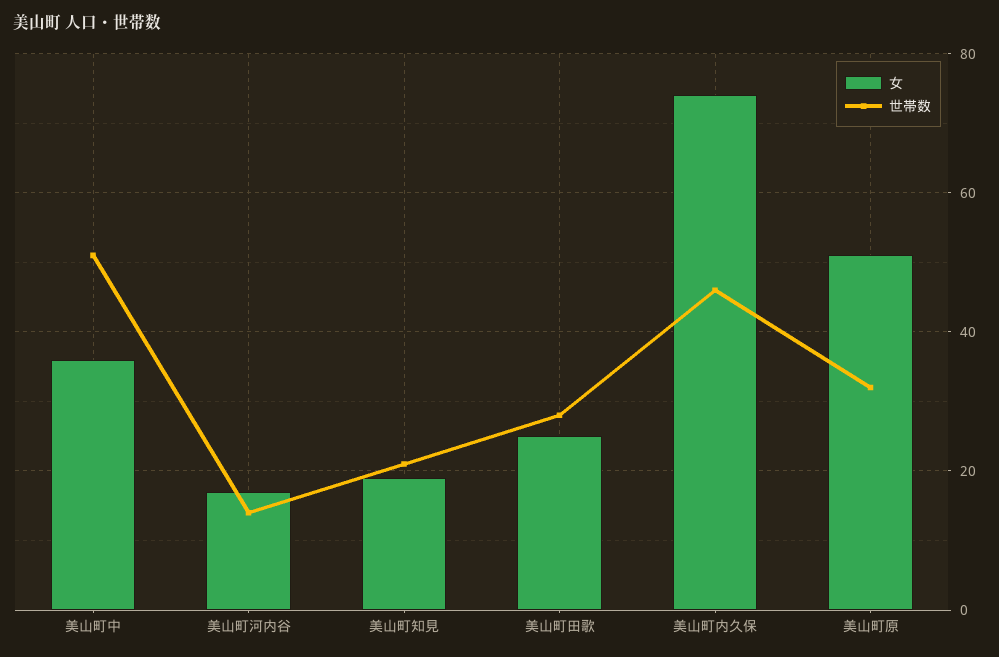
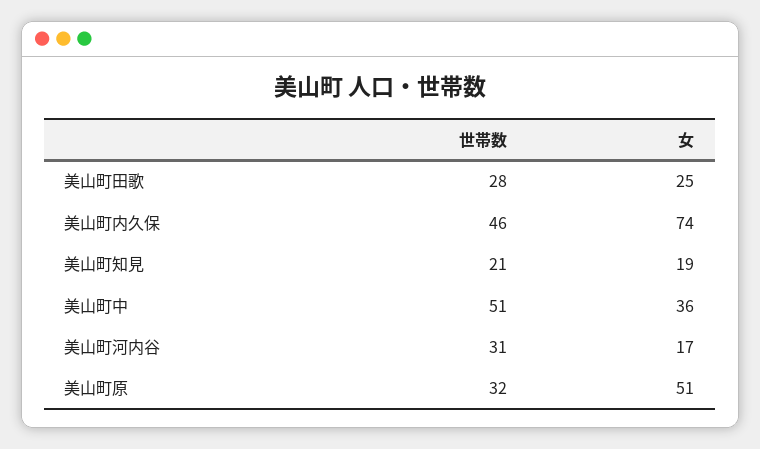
世帯数, 美山町河内谷: 15 -> 31

